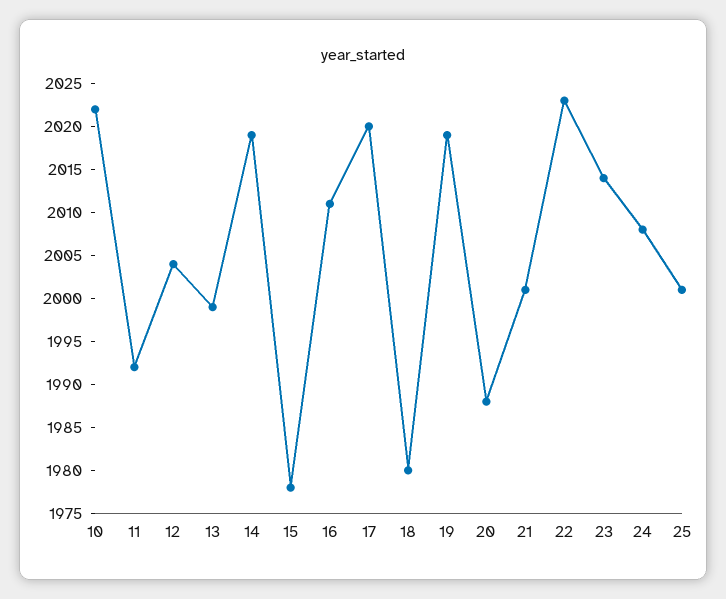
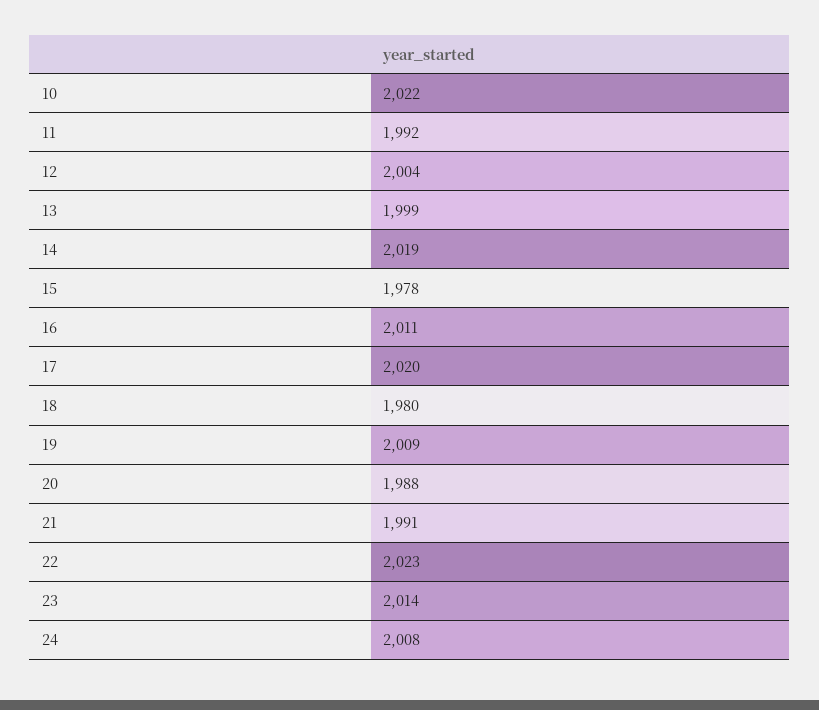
19: 2019 -> 2009
21: 2001 -> 1991
25: 2001 -> none

